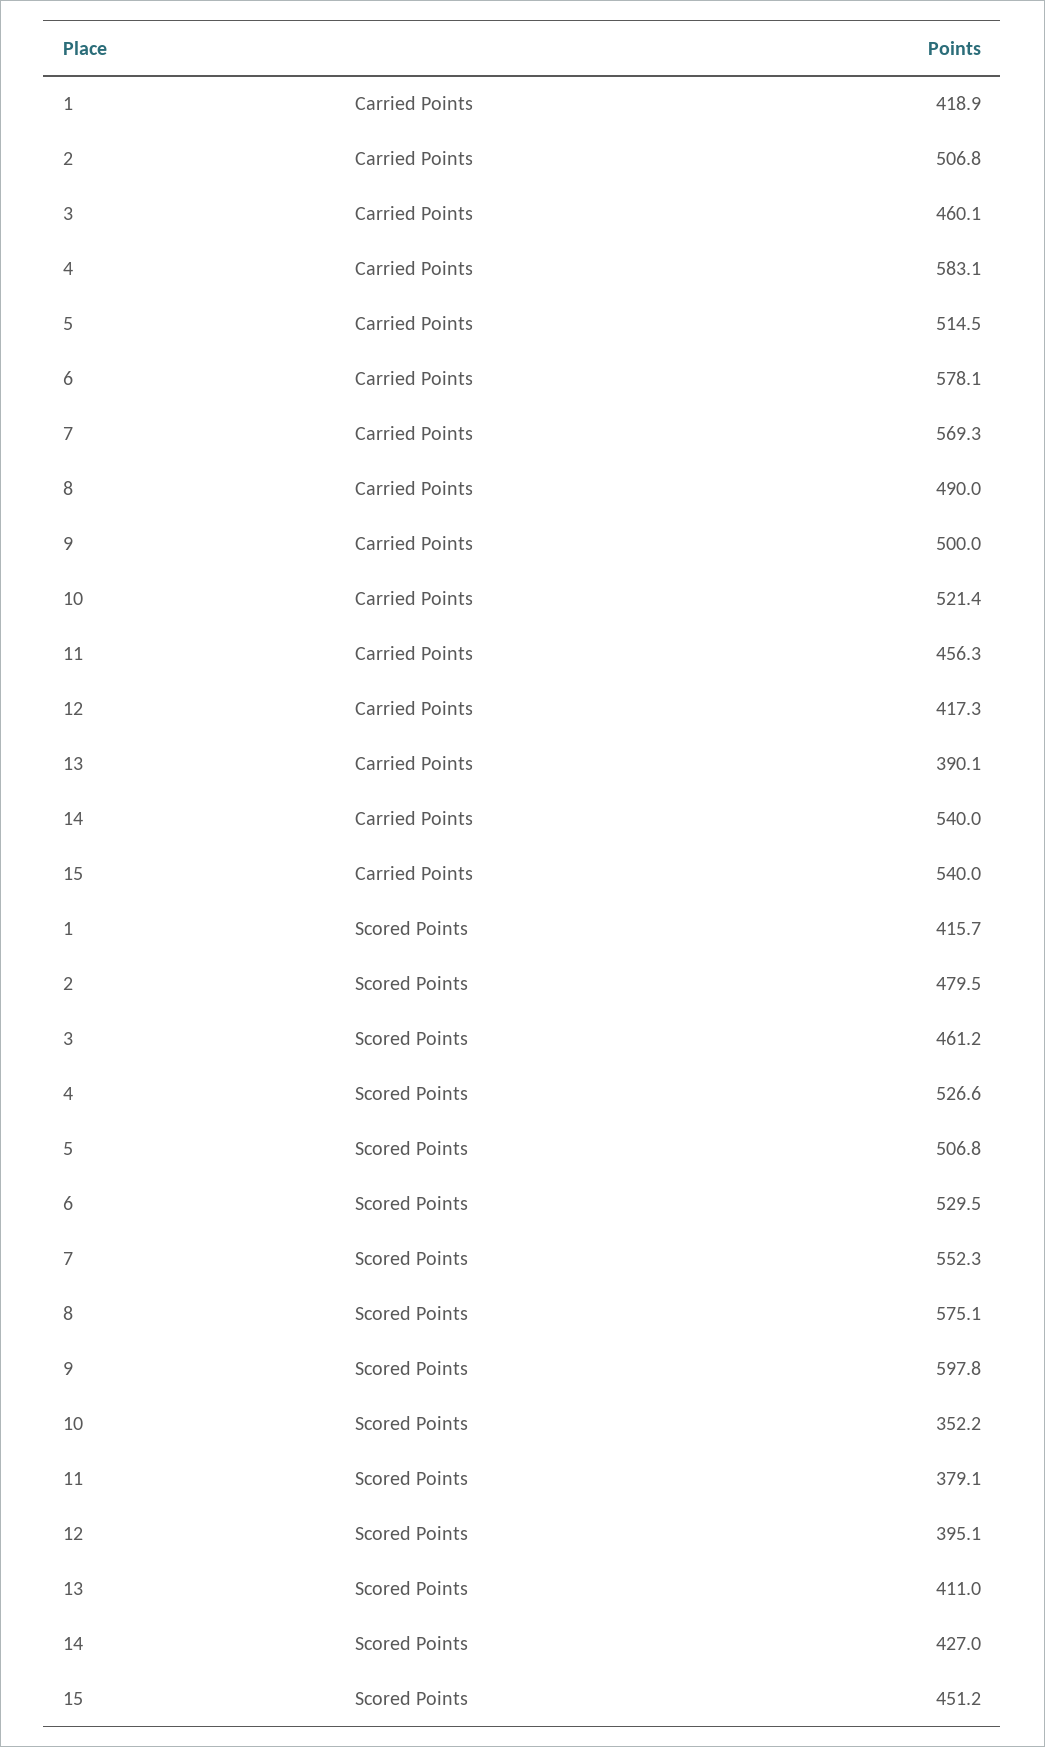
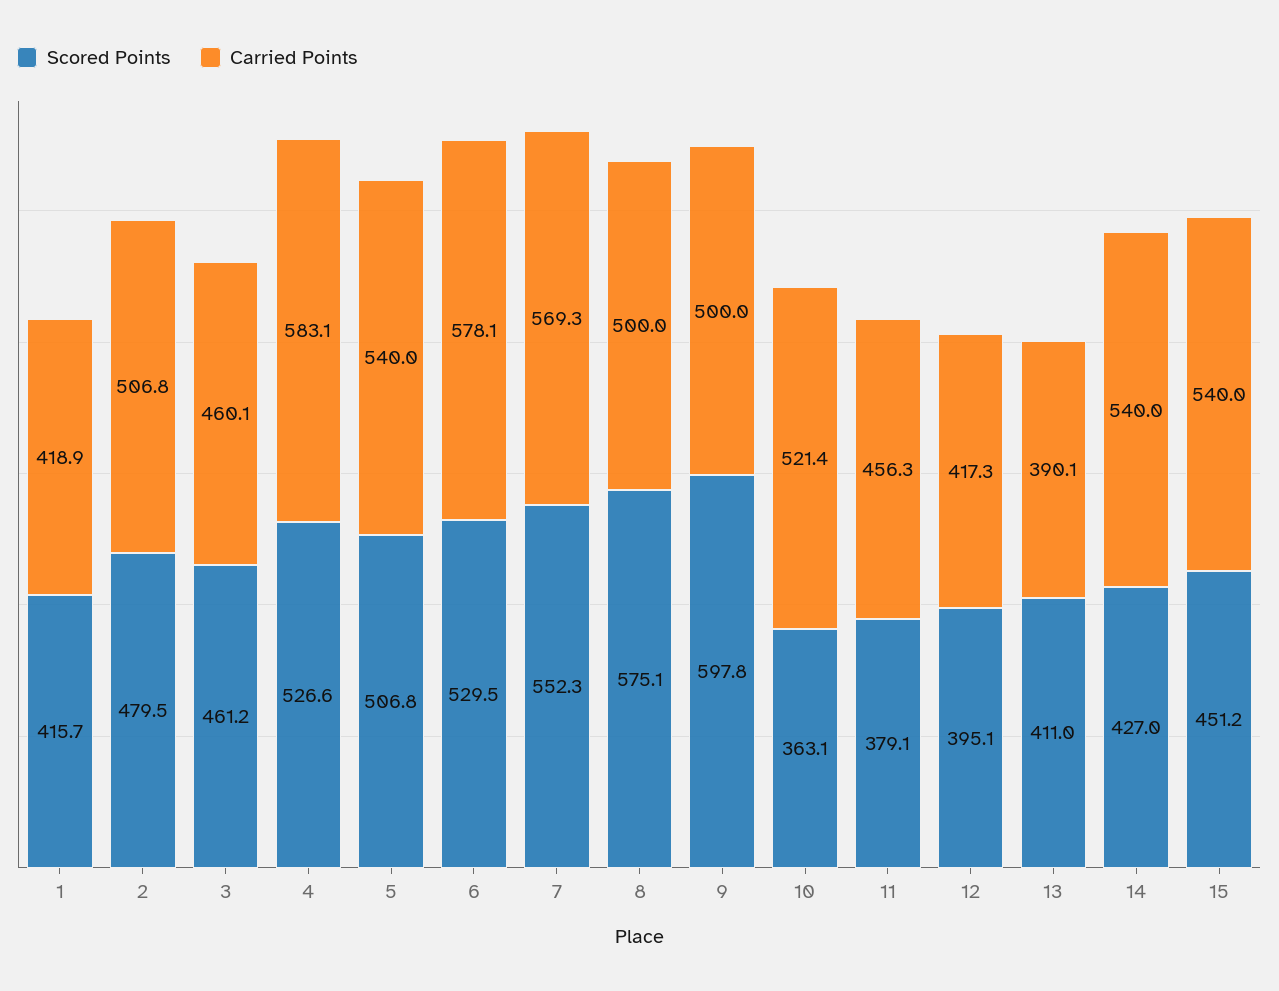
Carried Points, 5: 514.5 -> 540
Carried Points, 8: 490 -> 500
Scored Points, 10: 352.2 -> 363.1

